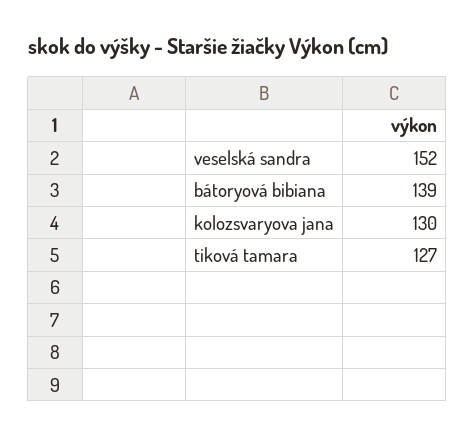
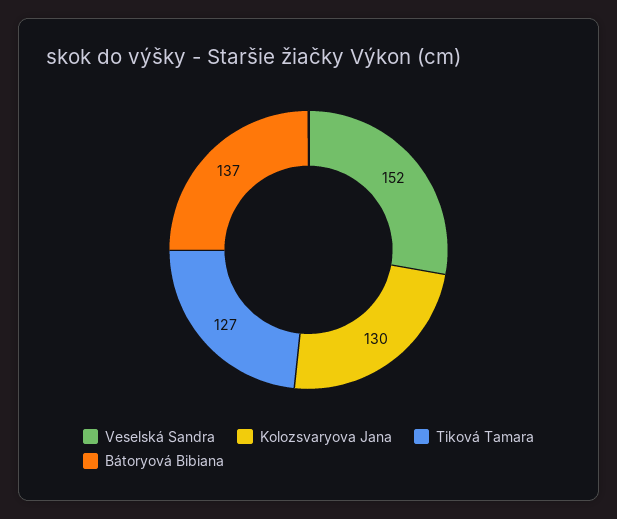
bátoryová bibiana: 139 -> 137

